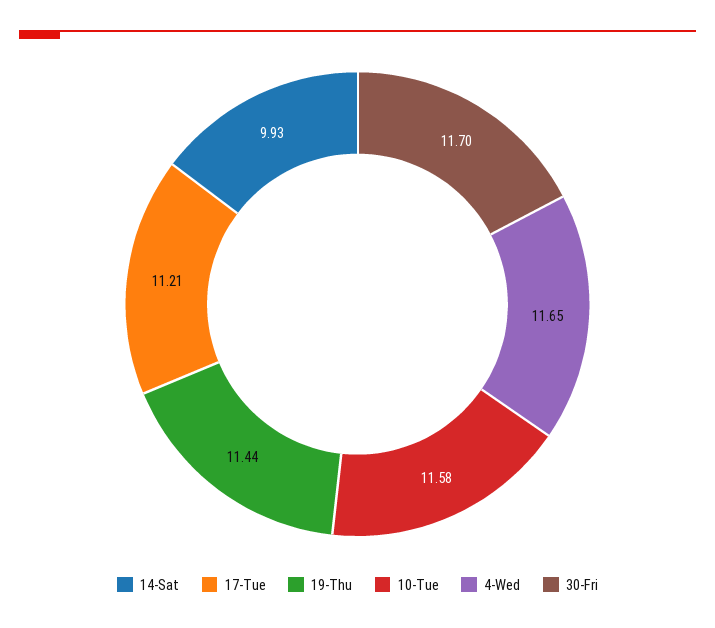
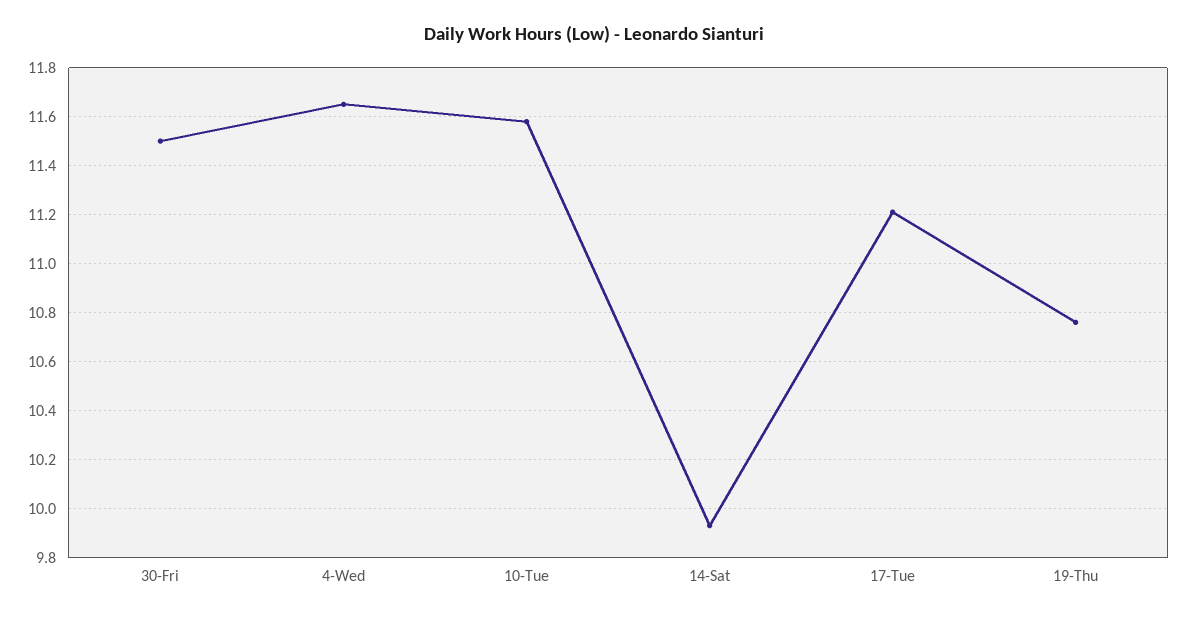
19-Thu: 11.44 -> 10.75
30-Fri: 11.7 -> 11.5

